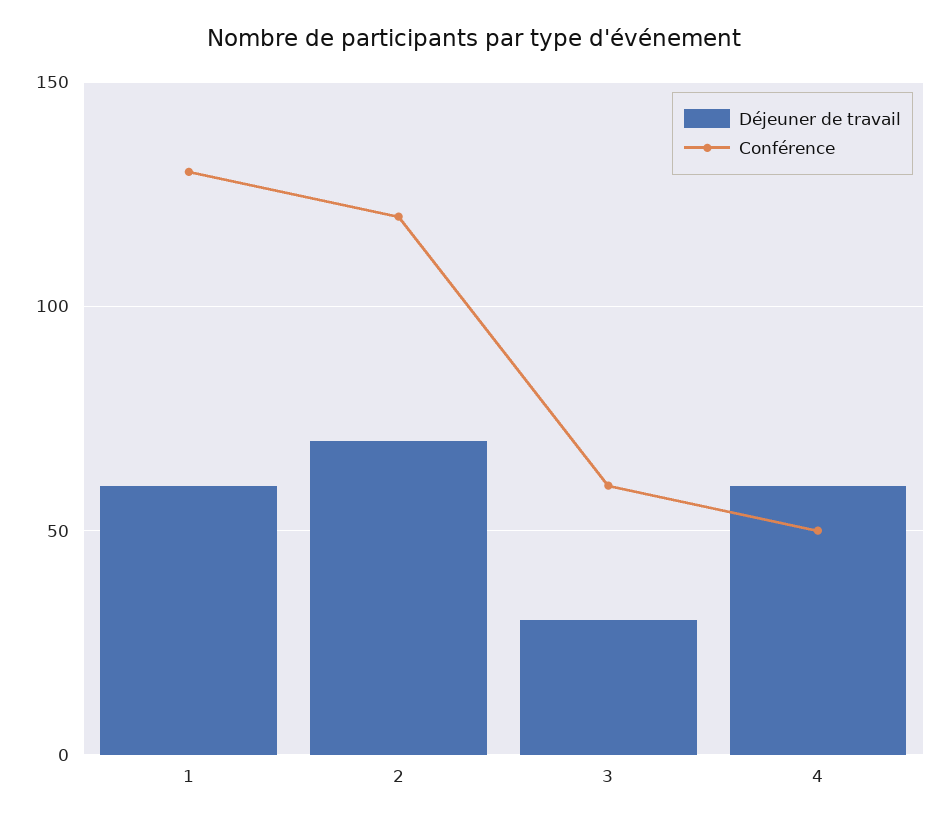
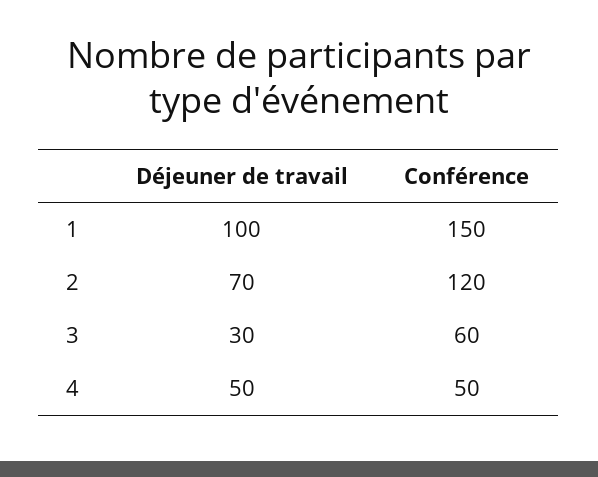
Déjeuner de travail, 1: 60 -> 100
Conférence, 1: 130 -> 150
Déjeuner de travail, 4: 60 -> 50

